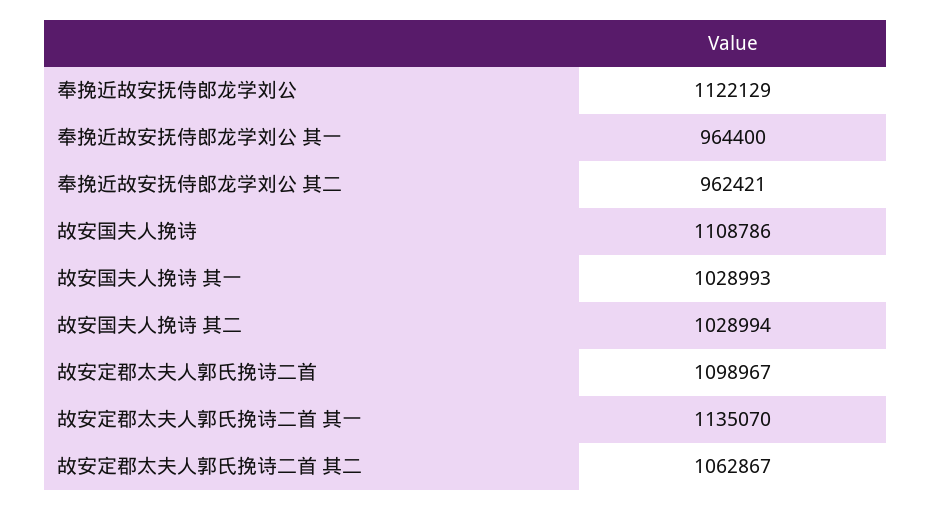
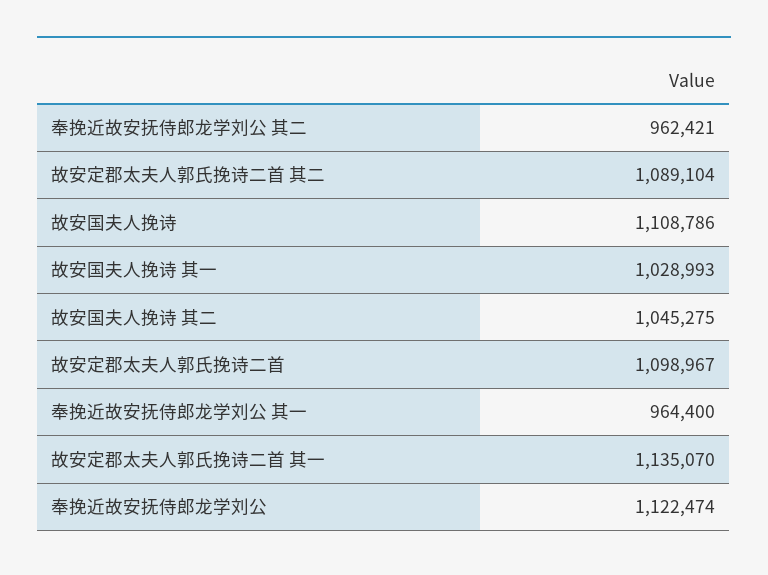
奉挽近故安抚侍郎龙学刘公: 1122129 -> 1122474
故安国夫人挽诗 其二: 1028994 -> 1045275
故安定郡太夫人郭氏挽诗二首 其二: 1062867 -> 1089104

